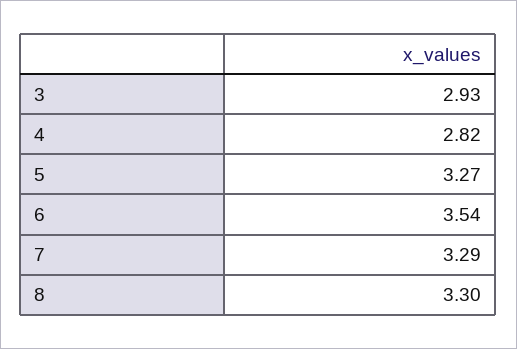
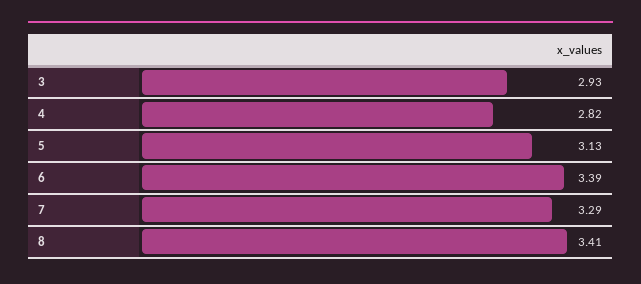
5: 3.27 -> 3.13
6: 3.54 -> 3.39
8: 3.3 -> 3.41

